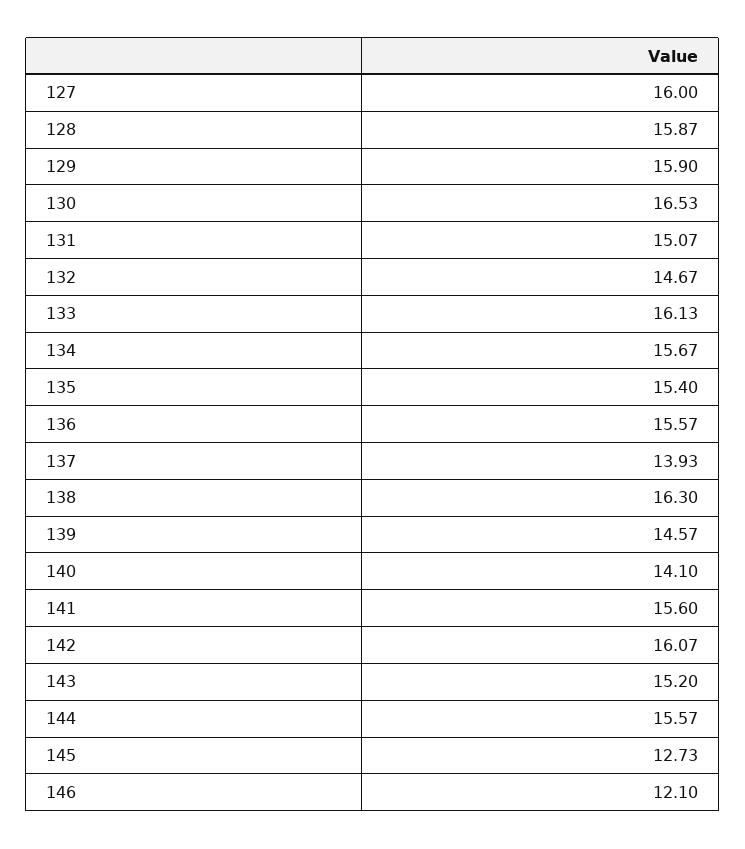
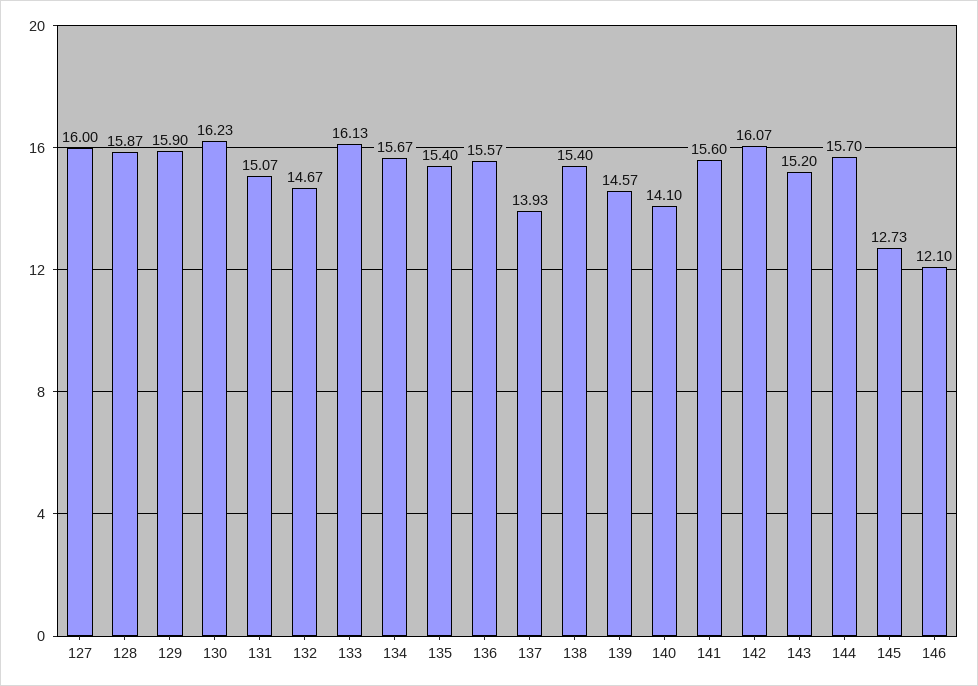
130: 16.53 -> 16.23
138: 16.3 -> 15.4
144: 15.57 -> 15.7

